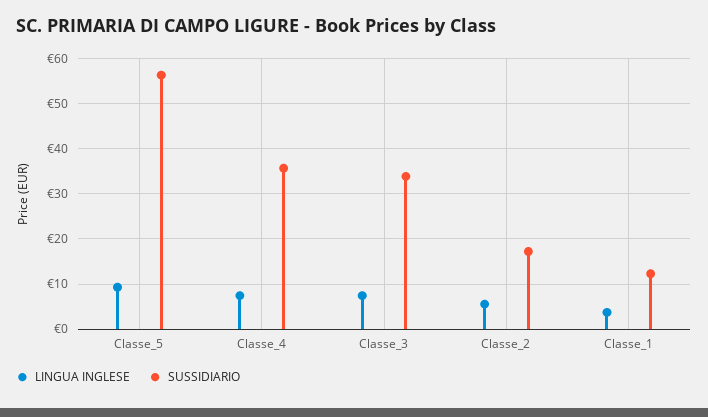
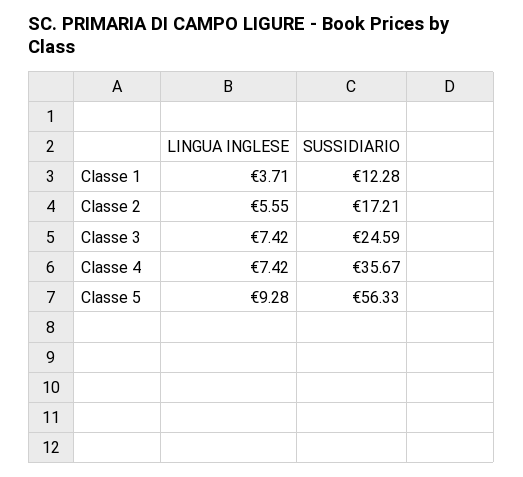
SUSSIDIARIO, Classe_3: 34 -> 24.59

